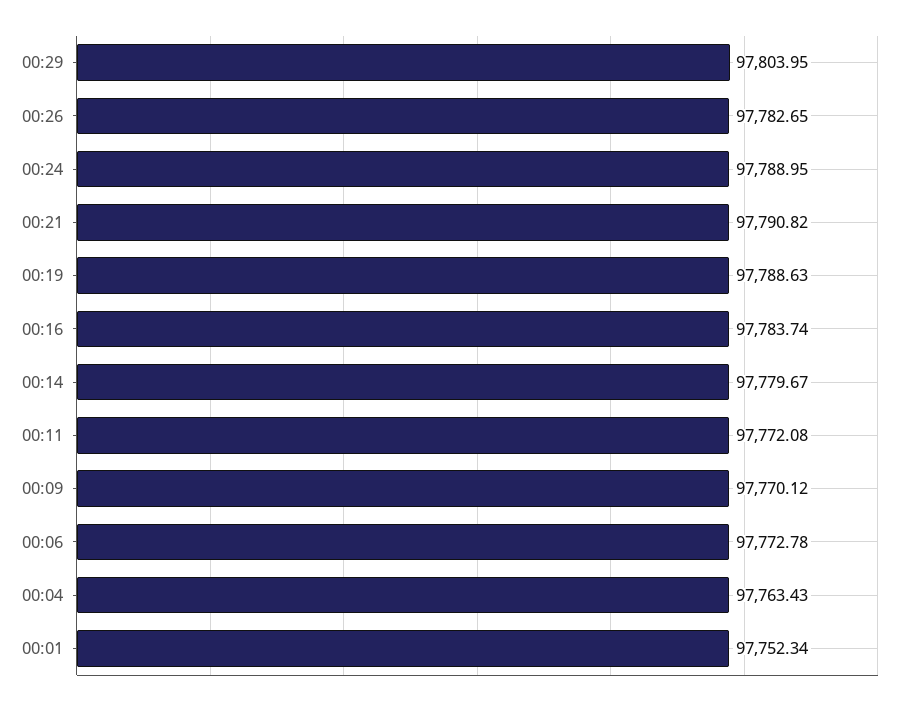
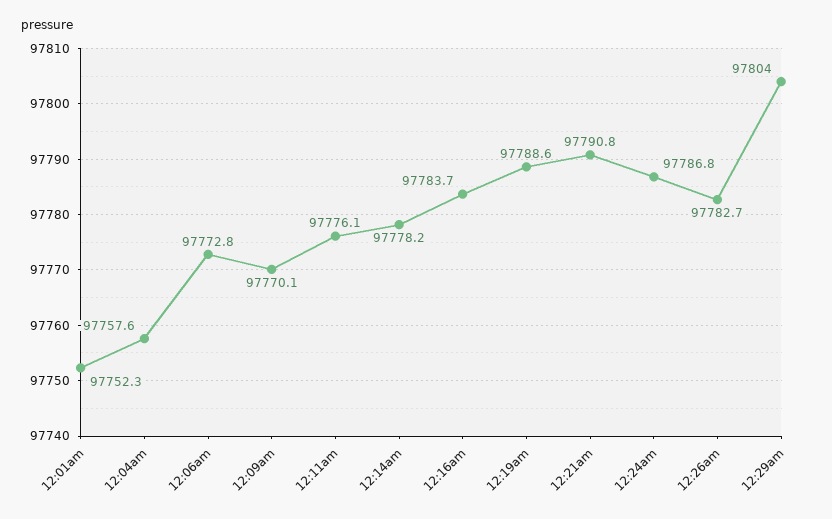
00:24: 97788.95 -> 97786.8
00:14: 97779.67 -> 97778.2
00:11: 97772.08 -> 97776.1
00:04: 97763.43 -> 97757.6

